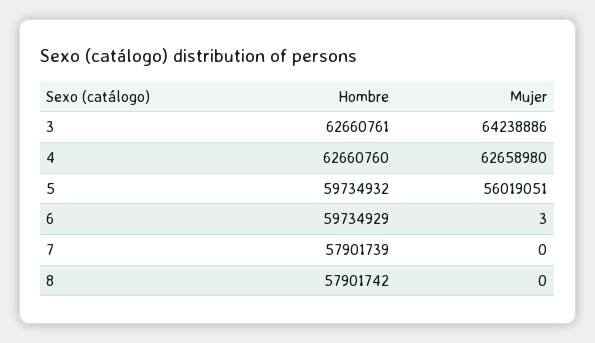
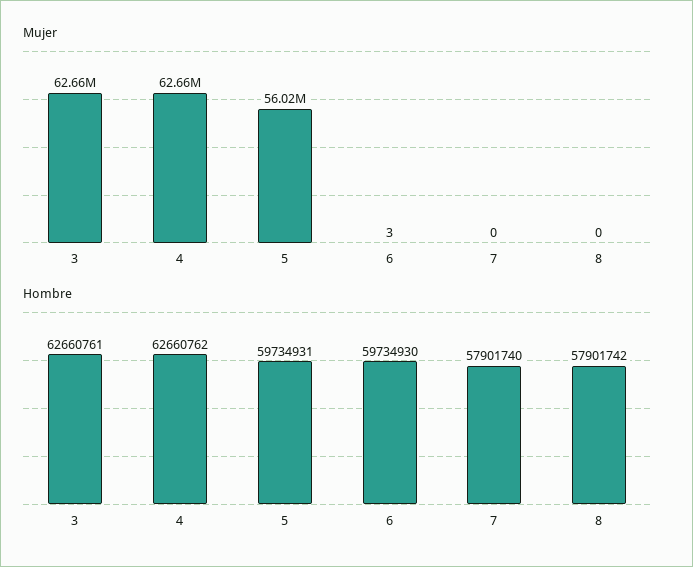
Mujer, 3: 64238886 -> 62660000
Hombre, 4: 62660760 -> 62660762
Hombre, 5: 59734932 -> 59734931
Hombre, 6: 59734929 -> 59734930
Hombre, 7: 57901739 -> 57901740

